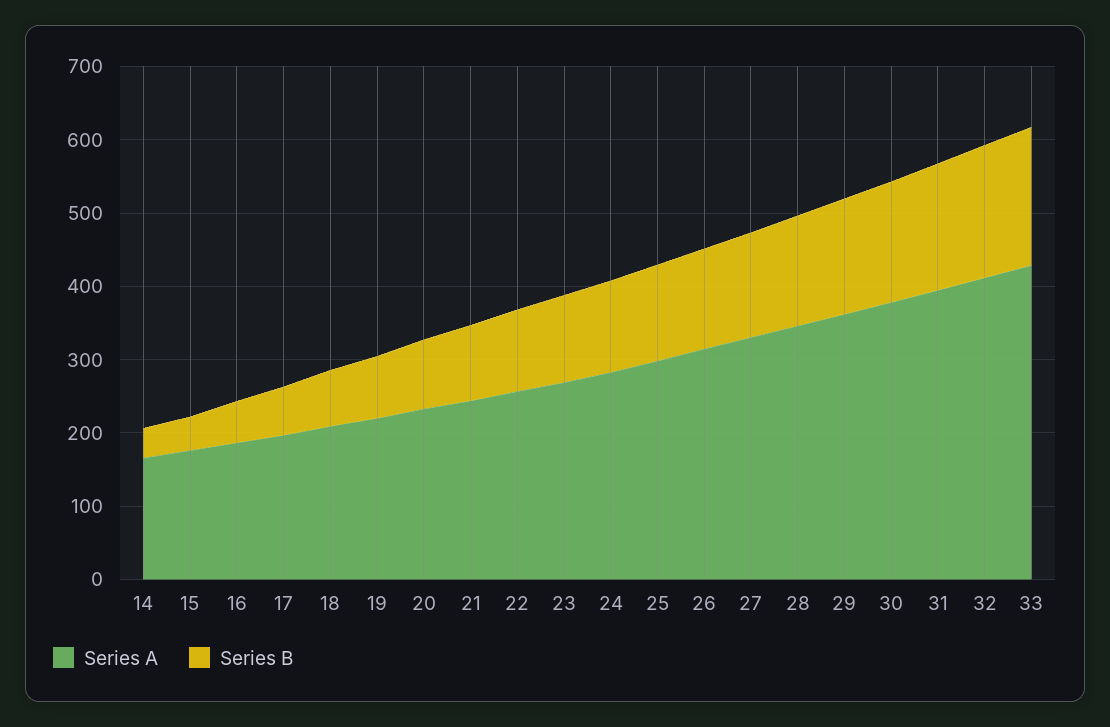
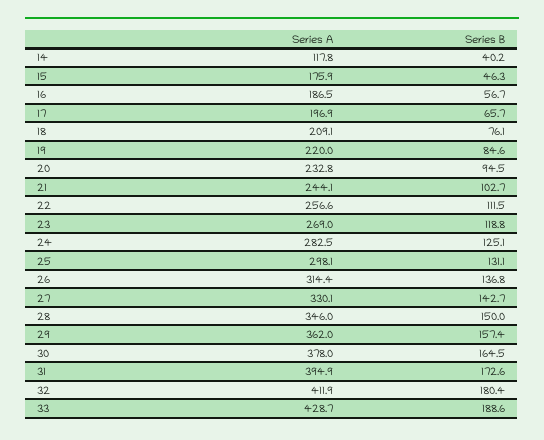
Series A, 14: 160 -> 117.8

